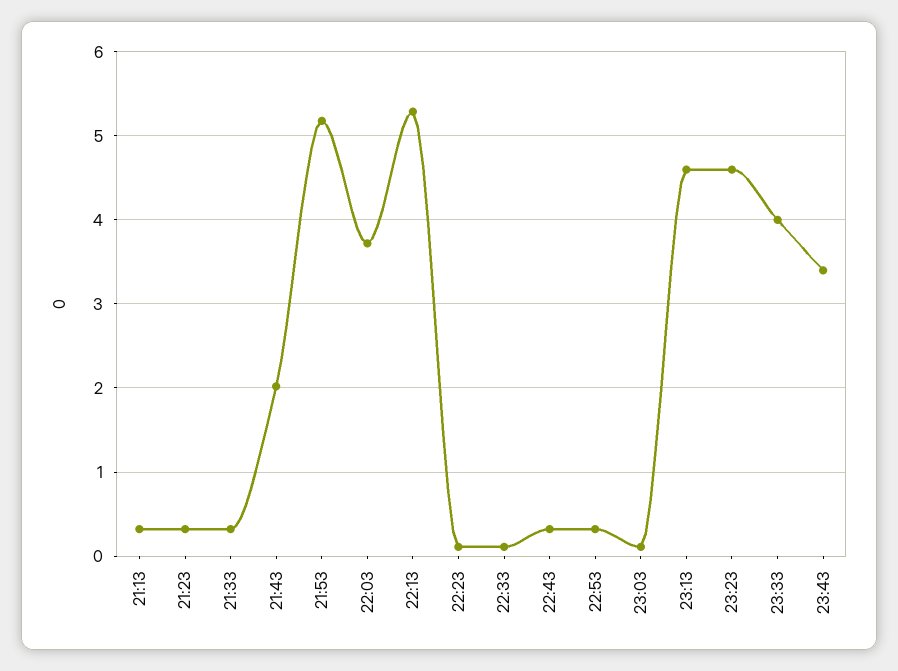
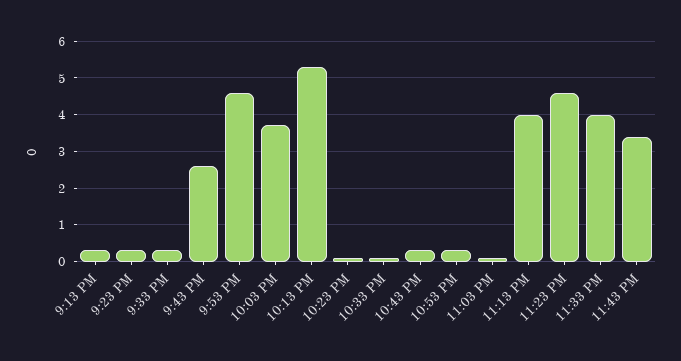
21:43: 2 -> 2.6
21:53: 5.2 -> 4.6
23:13: 4.6 -> 4

